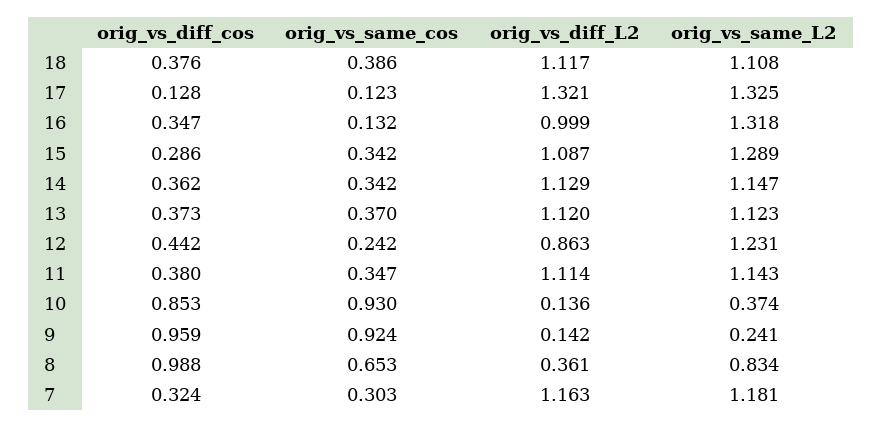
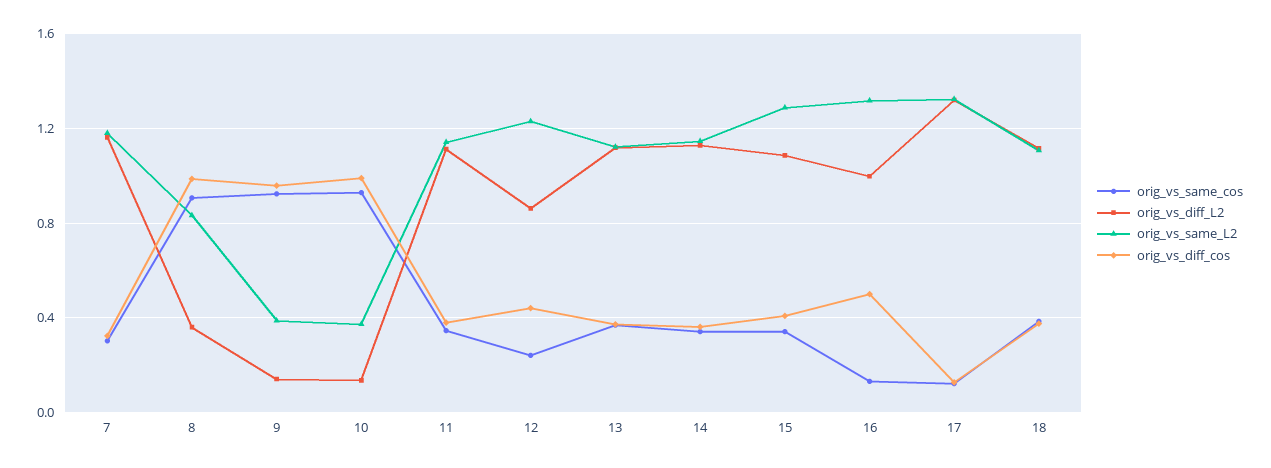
orig_vs_diff_cos, 16: 0.347 -> 0.5
orig_vs_diff_cos, 15: 0.286 -> 0.4
orig_vs_diff_cos, 10: 0.853 -> 1
orig_vs_same_L2, 9: 0.241 -> 0.4
orig_vs_same_cos, 8: 0.653 -> 0.9

